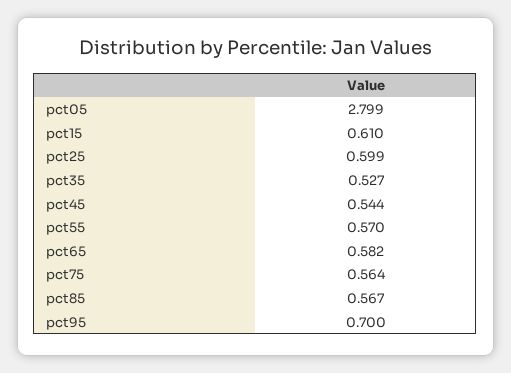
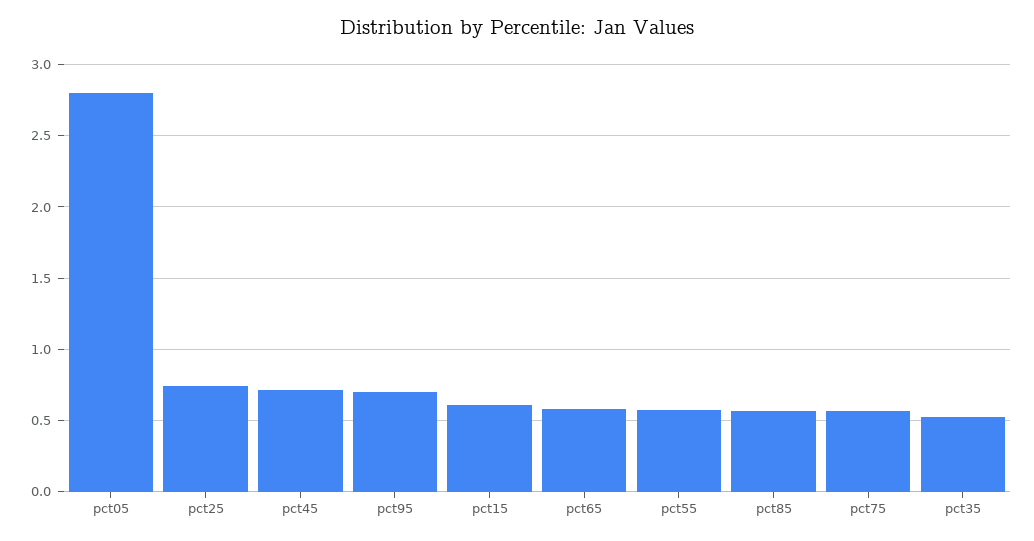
pct25: 0.599 -> 0.75
pct45: 0.544 -> 0.7

